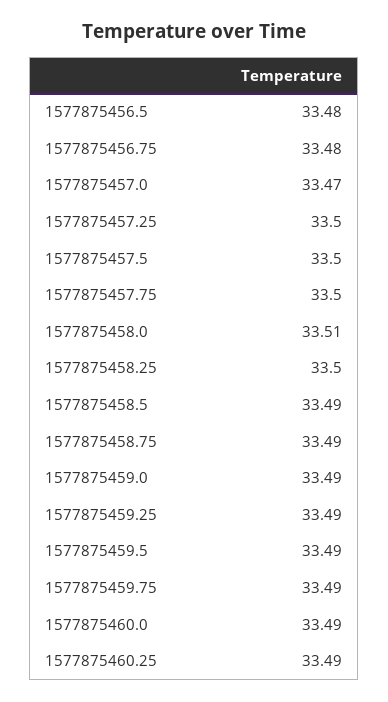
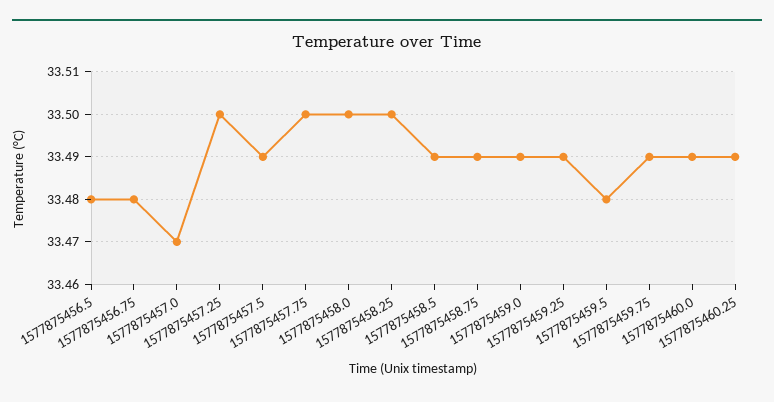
1577875457.5: 33.5 -> 33.49
1577875458.0: 33.51 -> 33.5
1577875459.5: 33.49 -> 33.48

